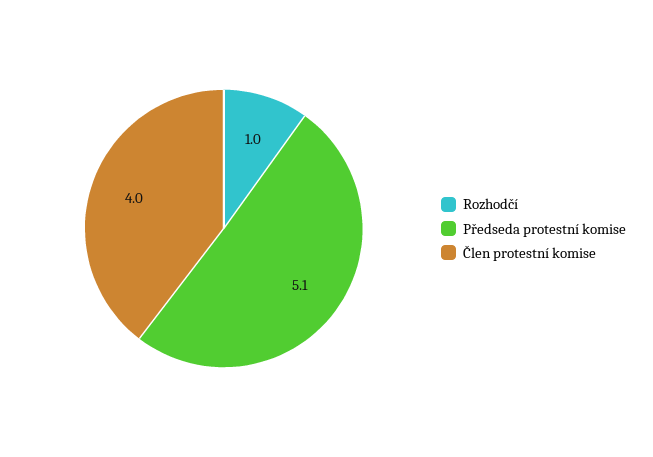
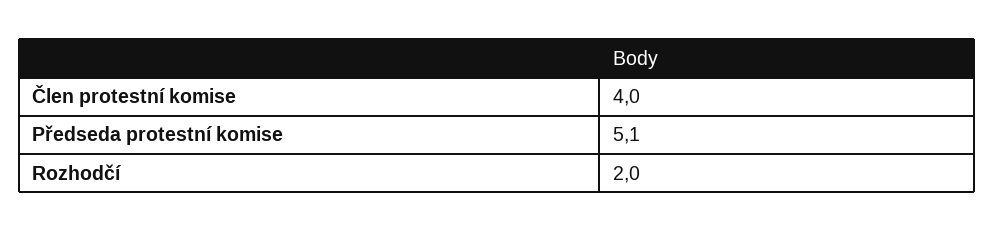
Rozhodčí: 1 -> 2

